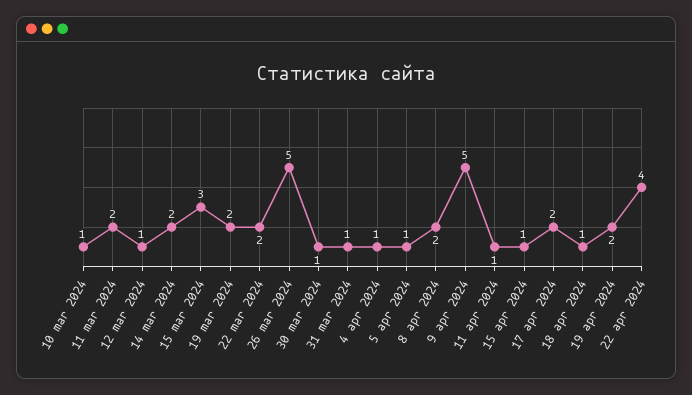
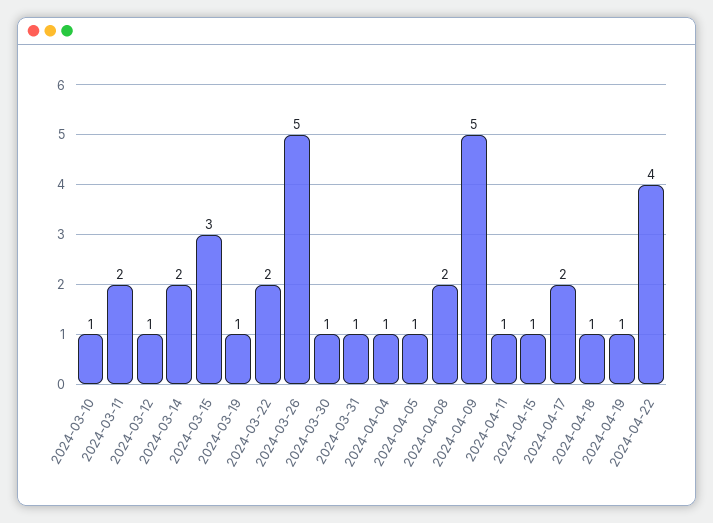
19 mar 2024: 2 -> 1
19 apr 2024: 2 -> 1

